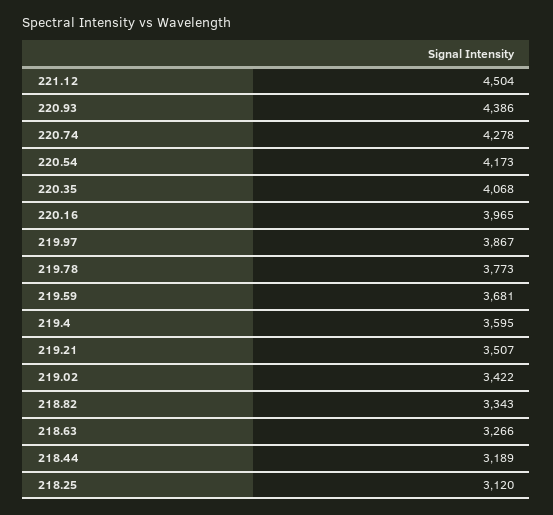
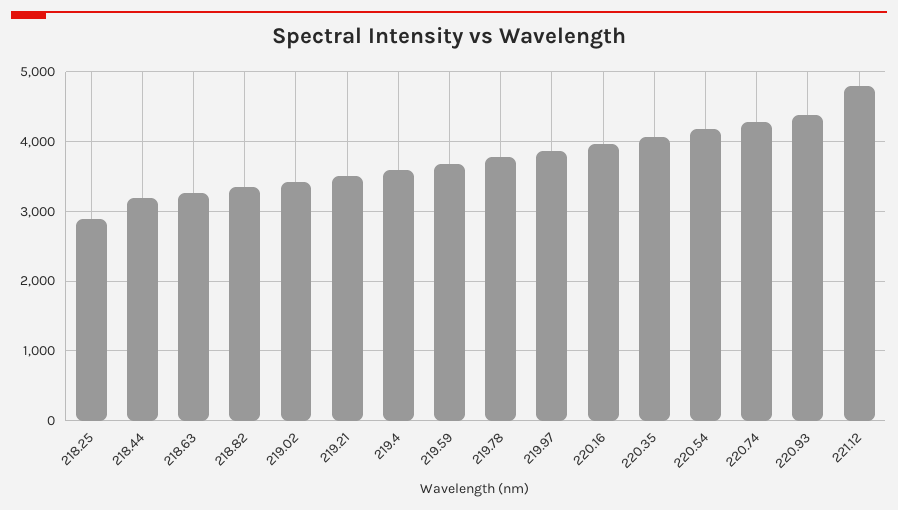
221.12: 4504 -> 4800
218.25: 3120 -> 2900

